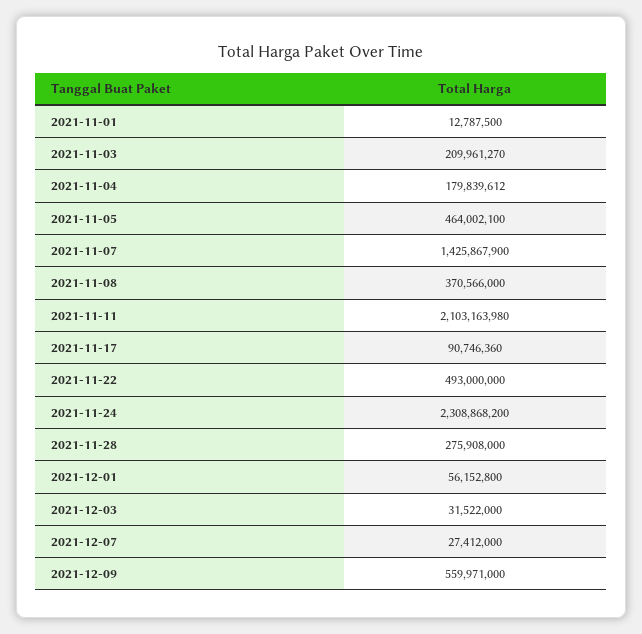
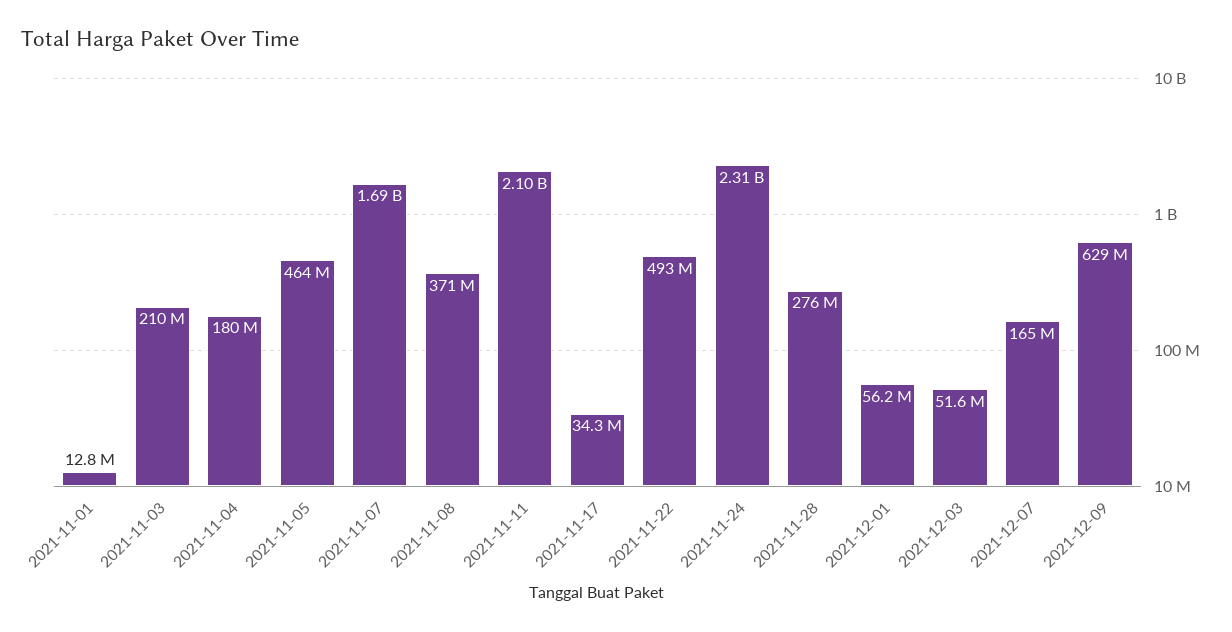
2021-11-07: 1425867900 -> 1690000000
2021-11-17: 90746360 -> 34300000
2021-12-03: 31522000 -> 51600000
2021-12-07: 27412000 -> 165000000
2021-12-09: 559971000 -> 629000000

